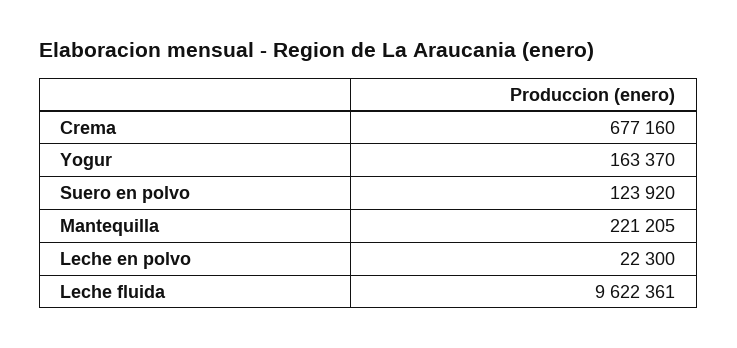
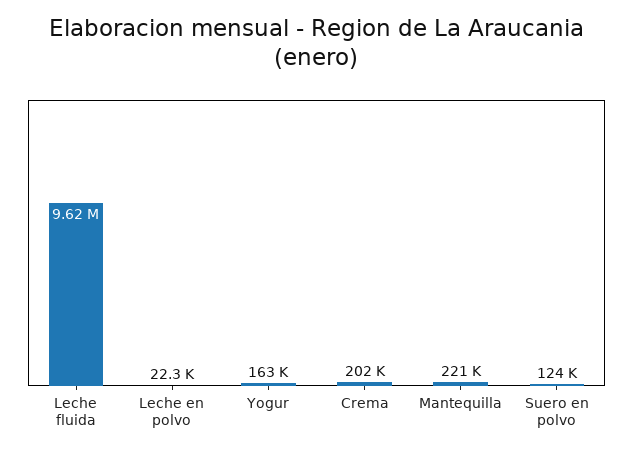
Crema: 677160 -> 202000

